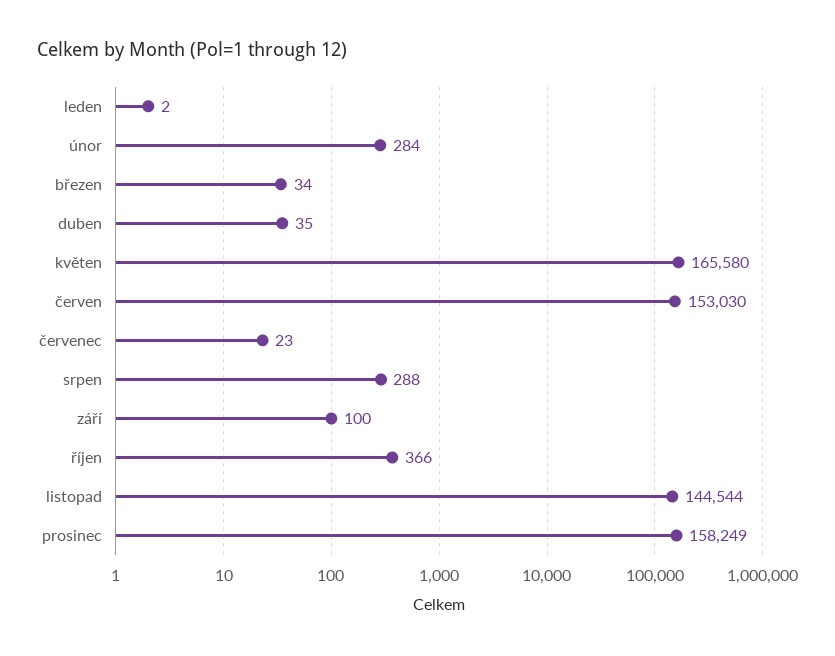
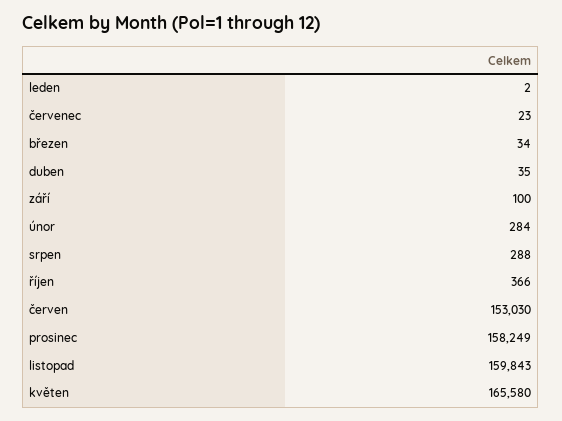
listopad: 144544 -> 159843

